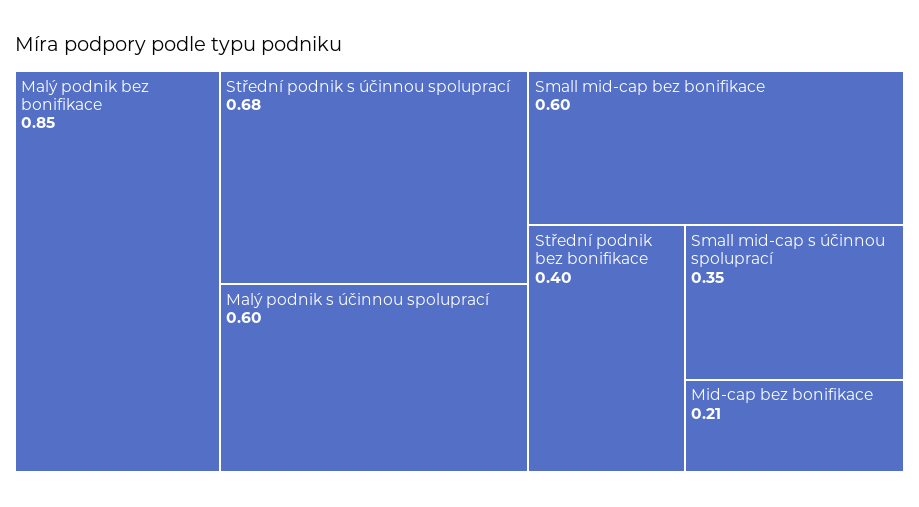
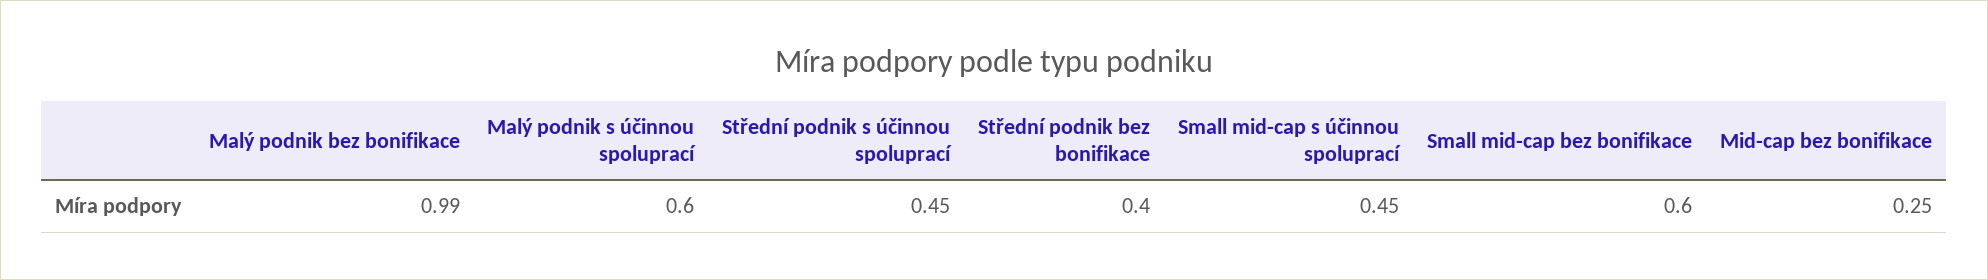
Malý podnik bez bonifikace: 0.85 -> 0.99
Střední podnik s účinnou spoluprací: 0.68 -> 0.45
Small mid-cap s účinnou spoluprací: 0.35 -> 0.45
Mid-cap bez bonifikace: 0.21 -> 0.25

